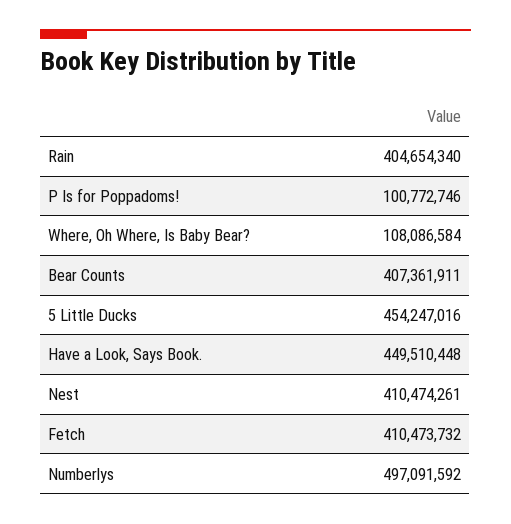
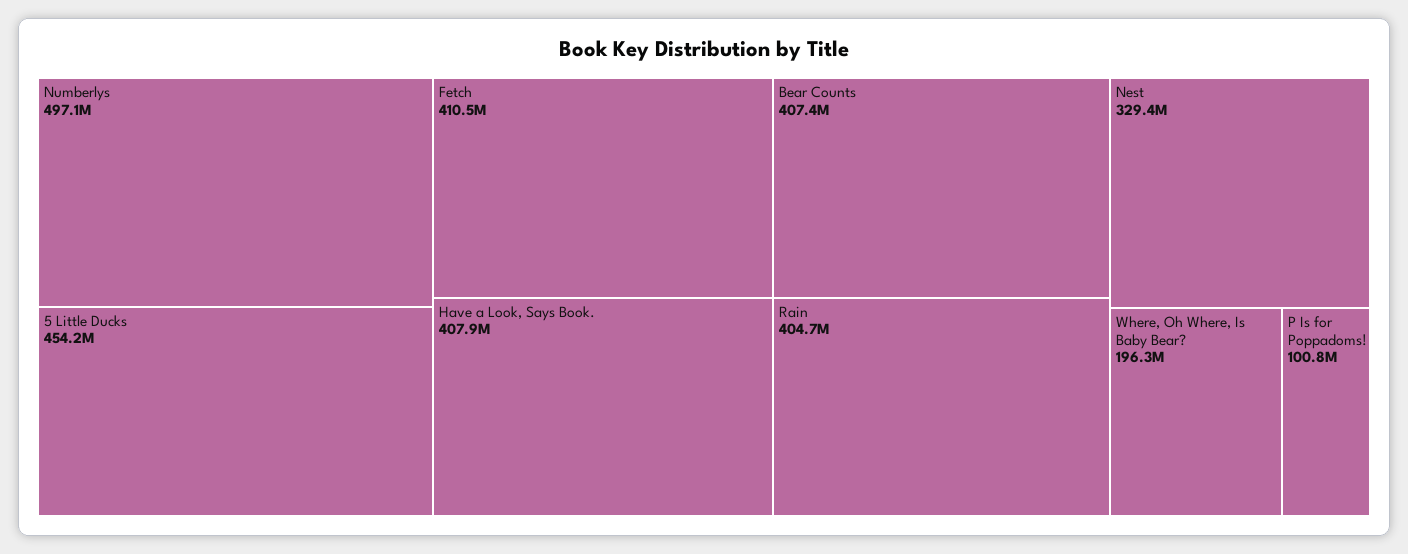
Where, Oh Where, Is Baby Bear?: 108086584 -> 196300000
Have a Look, Says Book.: 449510448 -> 407900000
Nest: 410474261 -> 329400000

